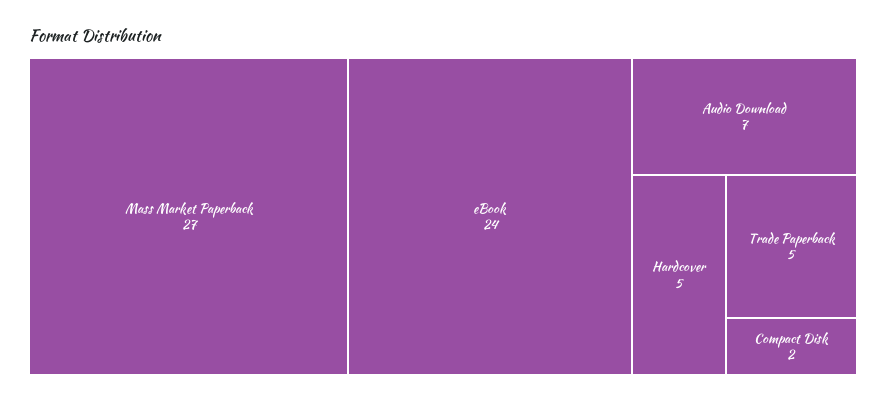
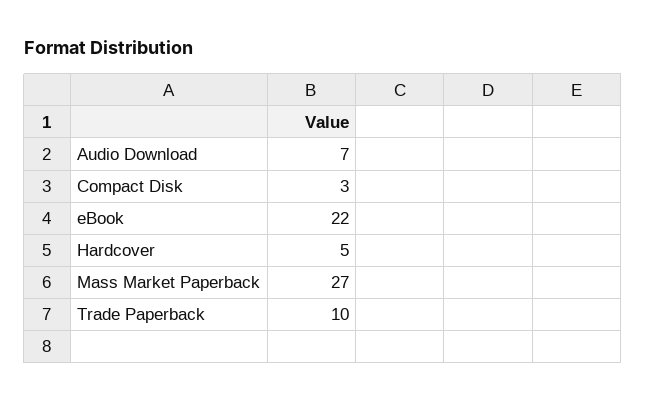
eBook: 24 -> 22
Trade Paperback: 5 -> 10
Compact Disk: 2 -> 3

